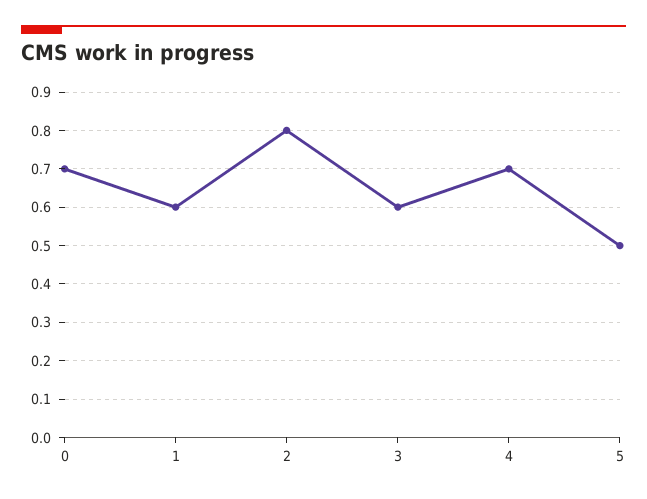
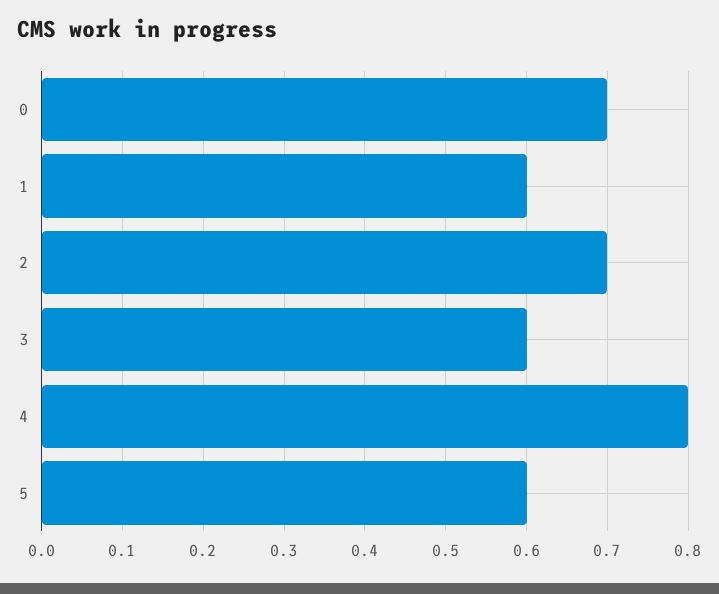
2: 0.8 -> 0.7
4: 0.7 -> 0.8
5: 0.5 -> 0.6

